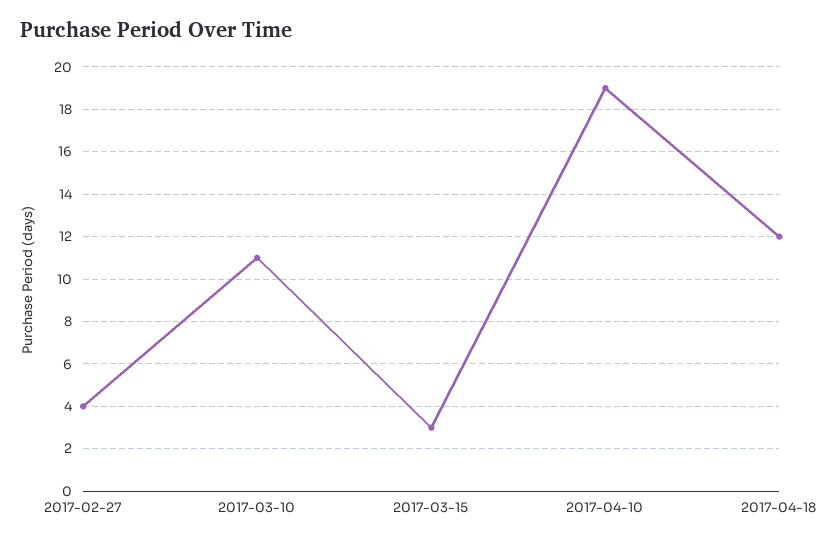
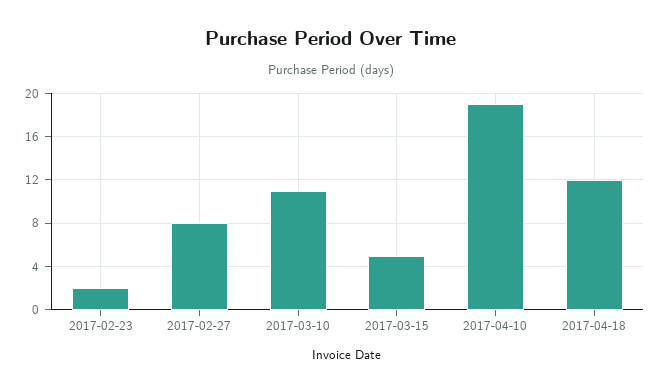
2017-02-27: 4 -> 8
2017-03-15: 3 -> 5
2017-02-23: none -> 2

